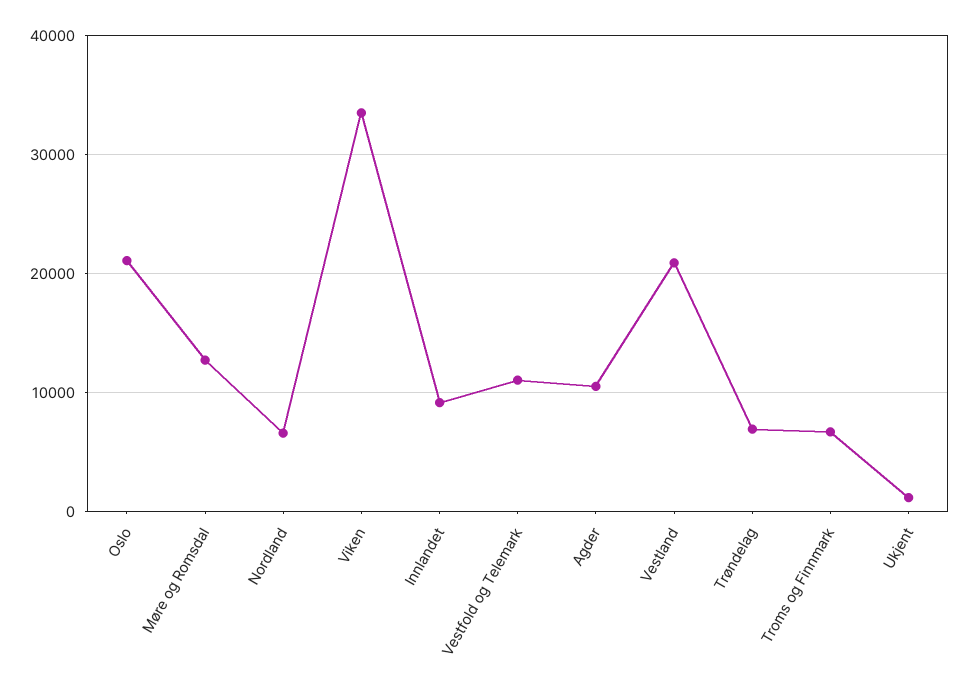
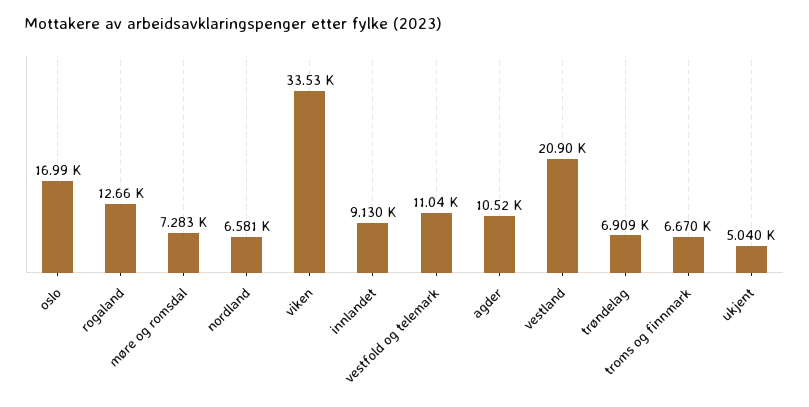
Oslo: 21000 -> 16990
Møre og Romsdal: 13000 -> 7283
Ukjent: 1000 -> 5040
rogaland: none -> 12660

